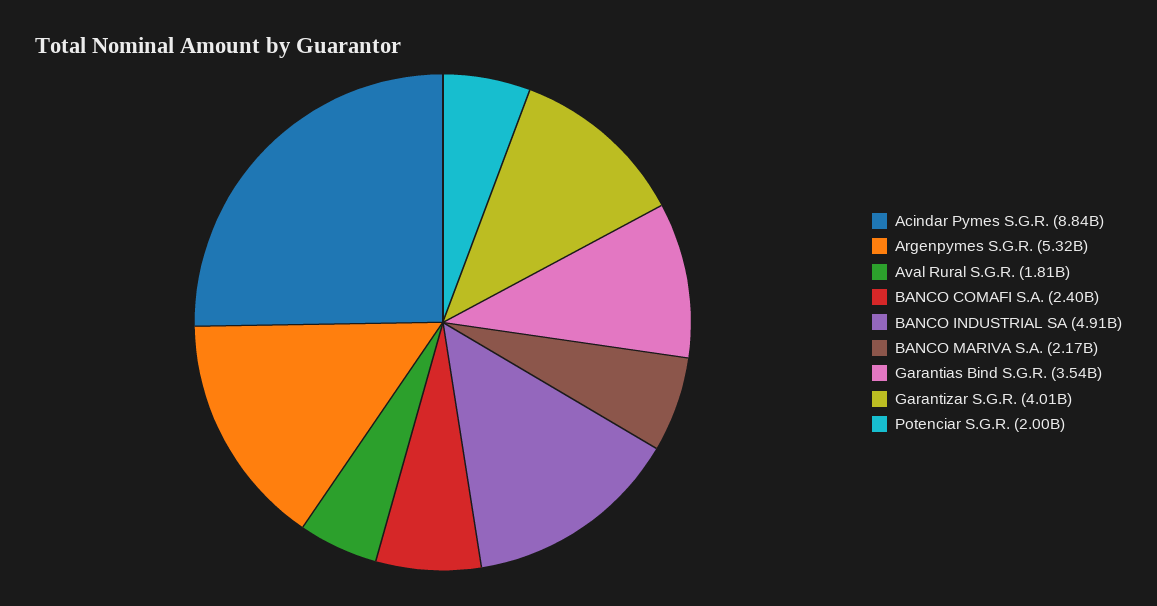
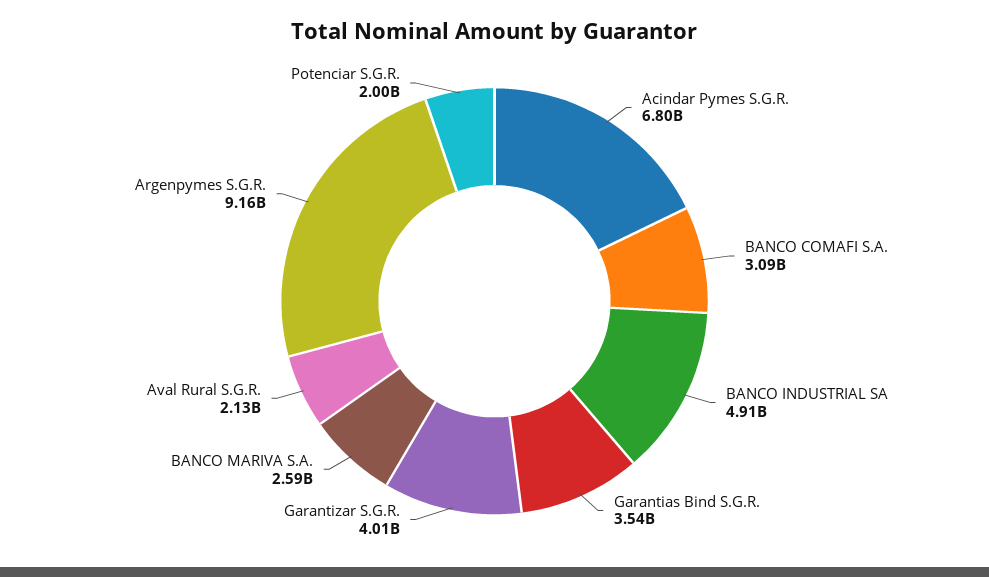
Acindar Pymes S.G.R.: 8840000000 -> 6800000000
Argenpymes S.G.R.: 5320000000 -> 9160000000
Aval Rural S.G.R.: 1810000000 -> 2130000000
BANCO COMAFI S.A.: 2400000000 -> 3090000000
BANCO MARIVA S.A.: 2170000000 -> 2590000000

